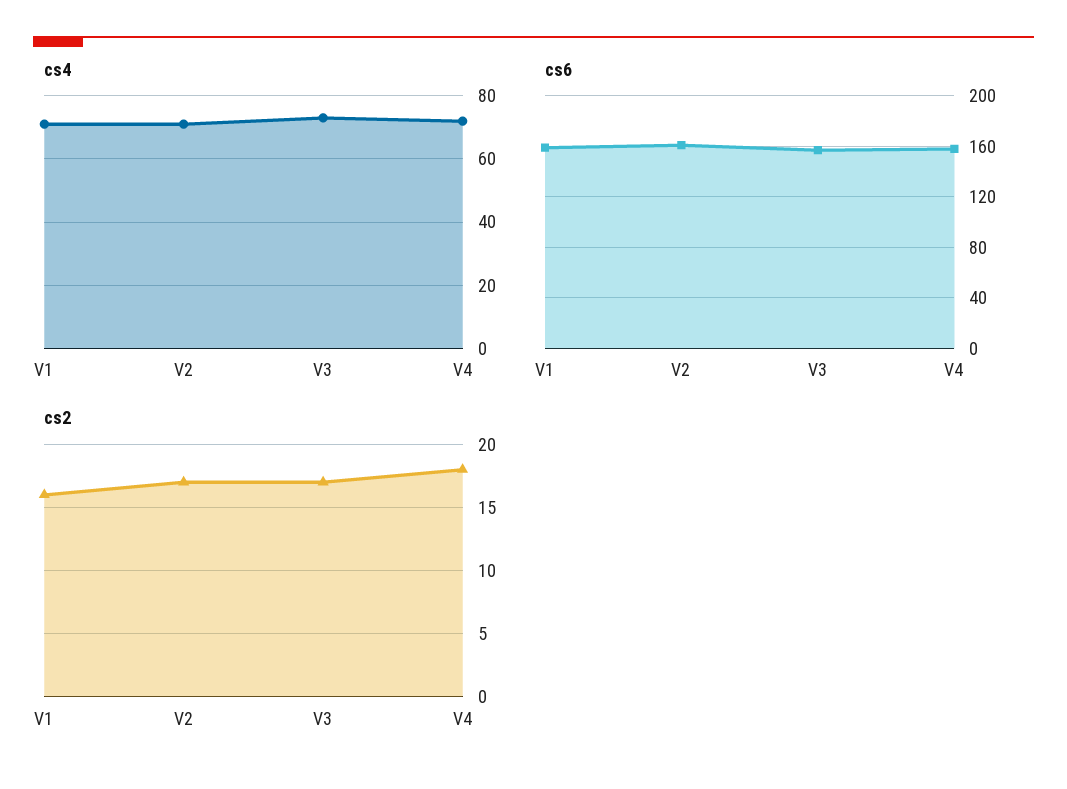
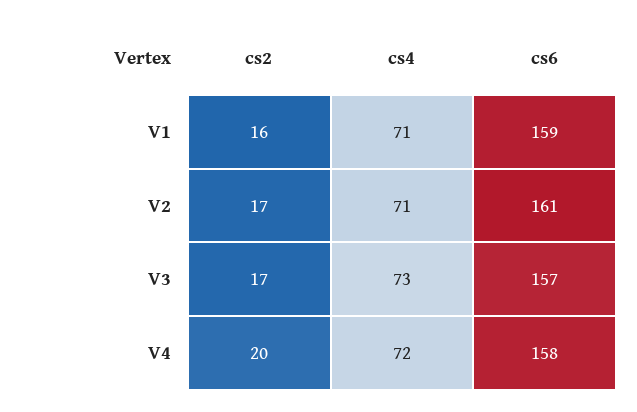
cs2, V4: 18 -> 20

